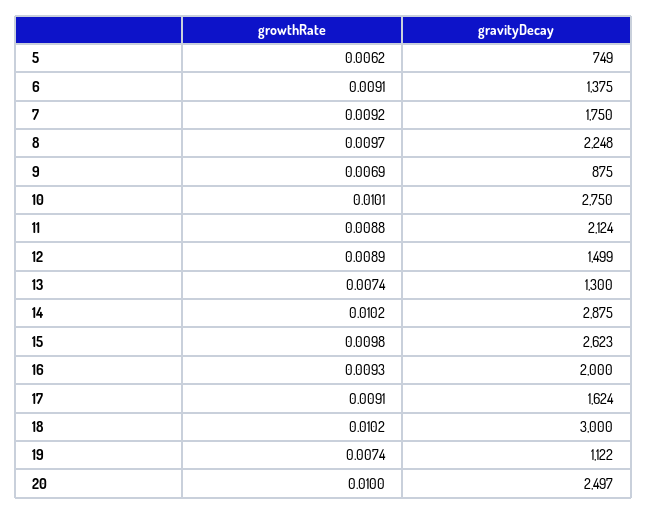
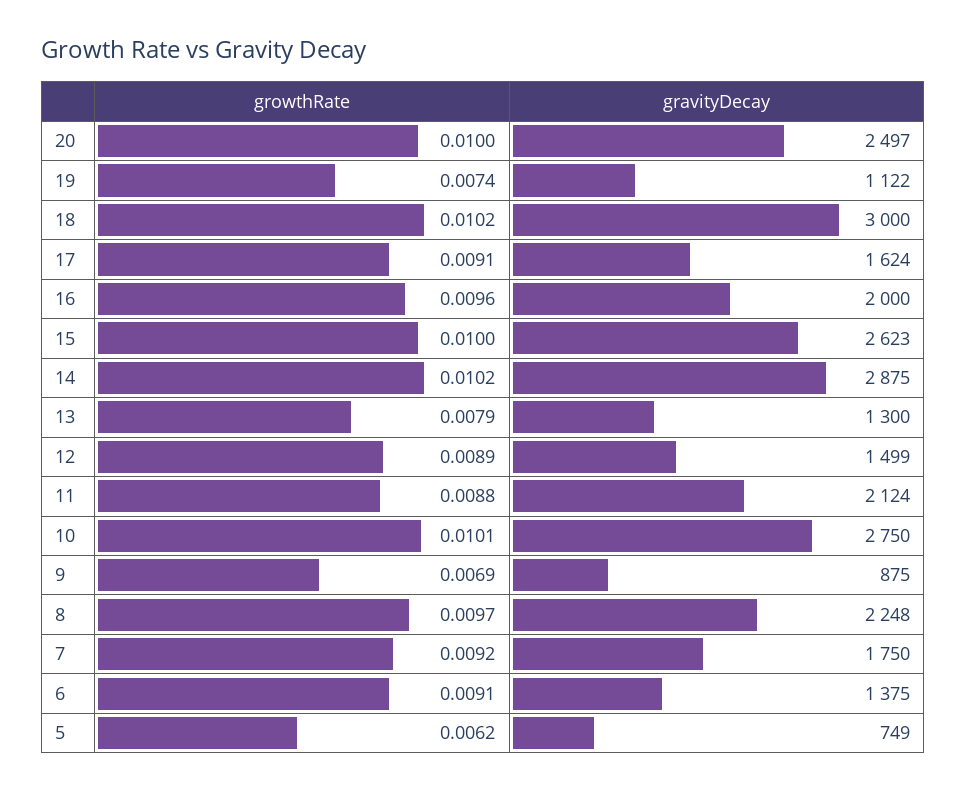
growthRate, 13: 0.0074 -> 0.0079
growthRate, 15: 0.0098 -> 0.01
growthRate, 16: 0.0093 -> 0.0096

